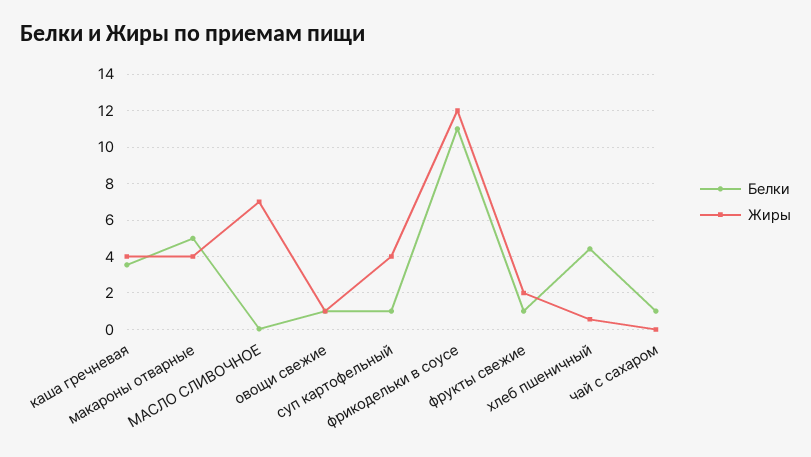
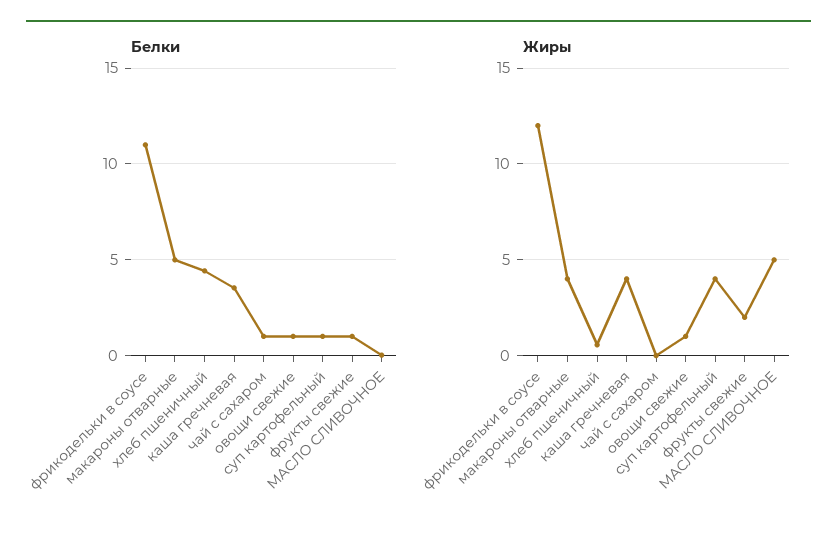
Жиры, МАСЛО СЛИВОЧНОЕ: 7 -> 5

